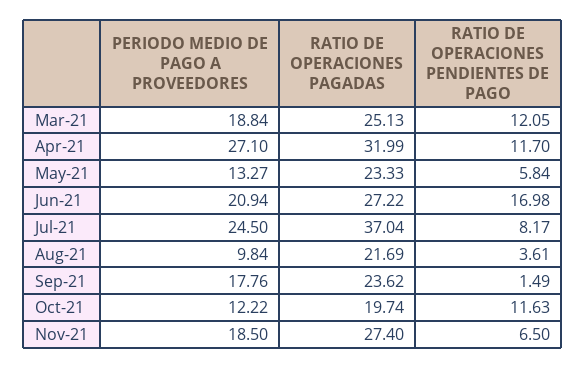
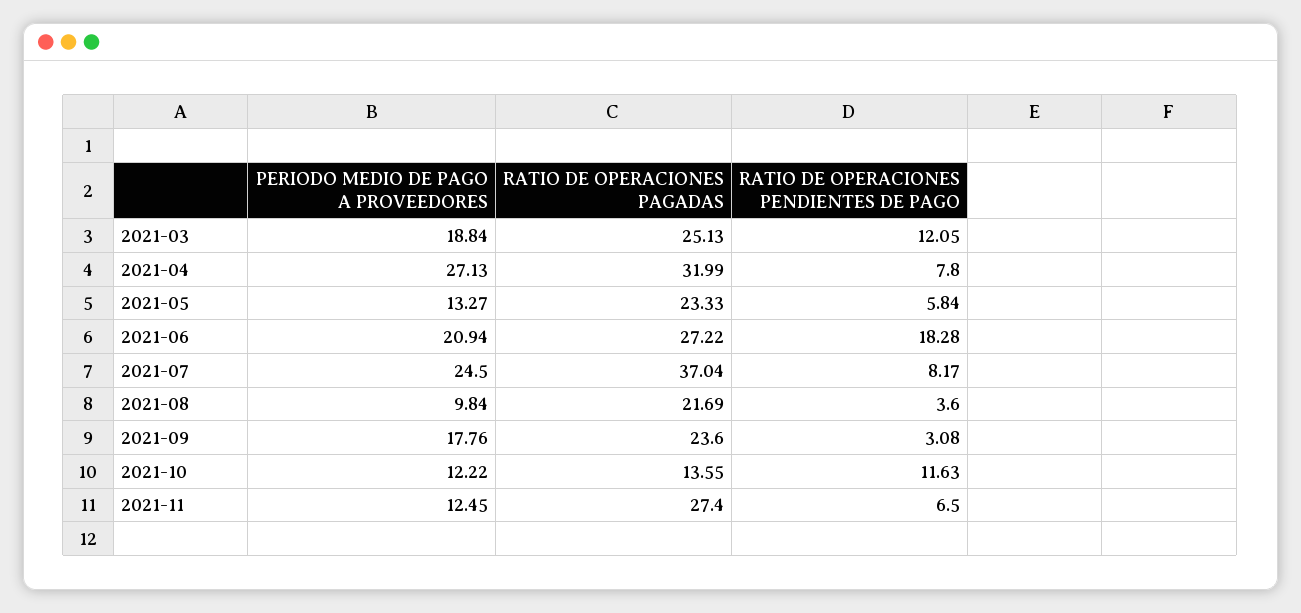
PERIODO MEDIO DE PAGO A PROVEEDORES, Apr-21: 27.1 -> 27.13
RATIO DE OPERACIONES PENDIENTES DE PAGO, Apr-21: 11.7 -> 7.8
RATIO DE OPERACIONES PENDIENTES DE PAGO, Jun-21: 16.98 -> 18.28
RATIO DE OPERACIONES PENDIENTES DE PAGO, Aug-21: 3.61 -> 3.6
RATIO DE OPERACIONES PAGADAS, Sep-21: 23.62 -> 23.6
RATIO DE OPERACIONES PENDIENTES DE PAGO, Sep-21: 1.49 -> 3.08
RATIO DE OPERACIONES PAGADAS, Oct-21: 19.74 -> 13.55
PERIODO MEDIO DE PAGO A PROVEEDORES, Nov-21: 18.5 -> 12.45

